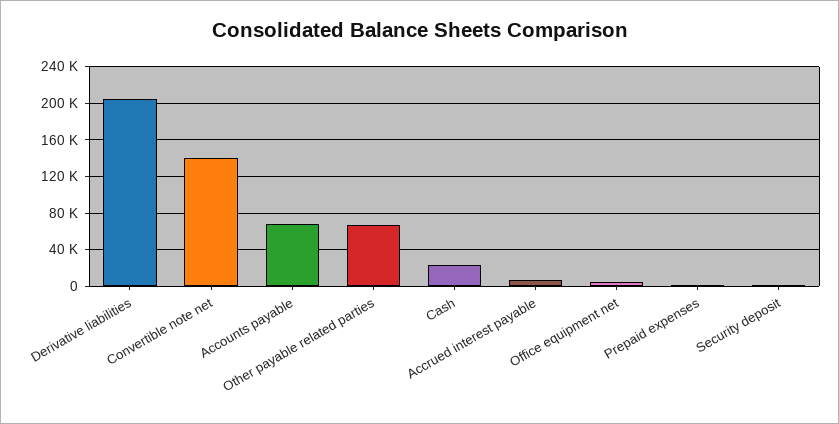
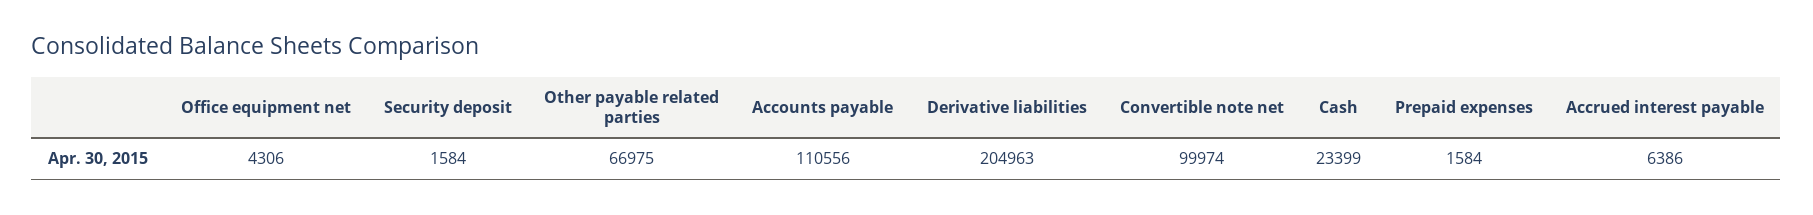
Convertible note net: 140000 -> 99974
Accounts payable: 70000 -> 110556

